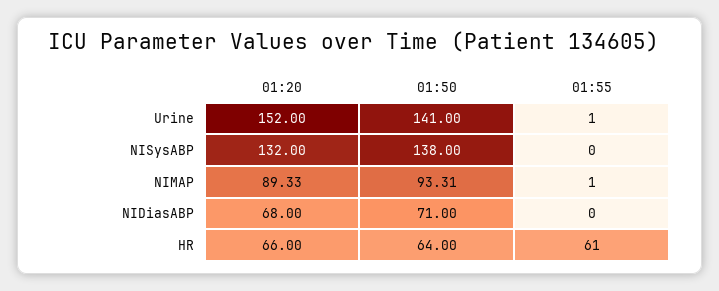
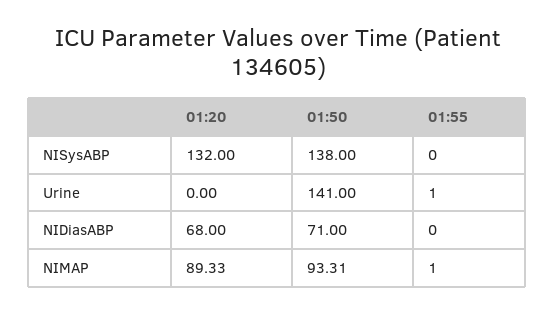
01:20, Urine: 152 -> 0
01:20, HR: 66 -> none
01:50, HR: 64 -> none
01:55, HR: 61 -> none

